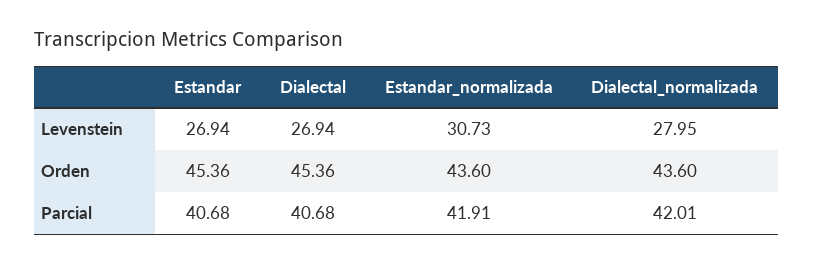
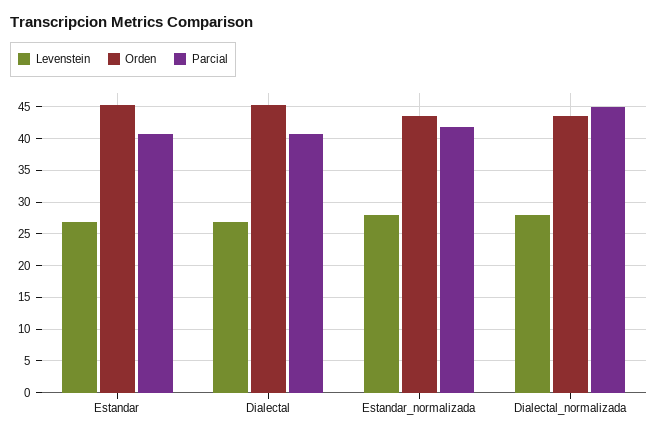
Levenstein, Estandar_normalizada: 30.73 -> 28
Parcial, Dialectal_normalizada: 42.01 -> 45

